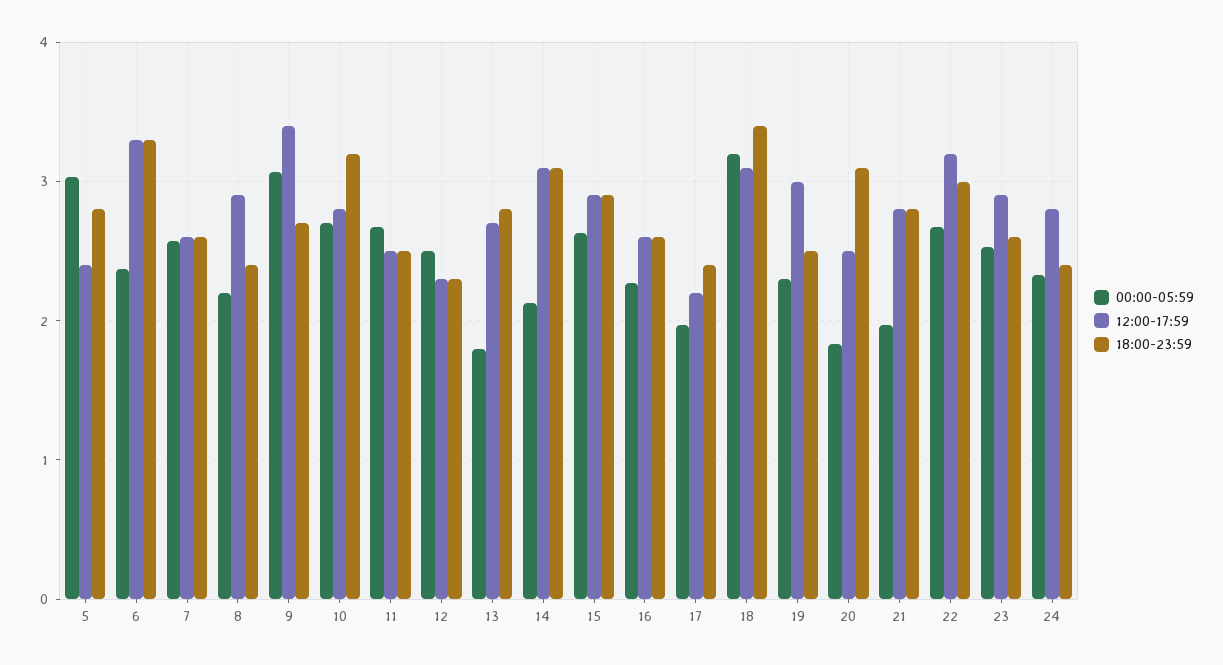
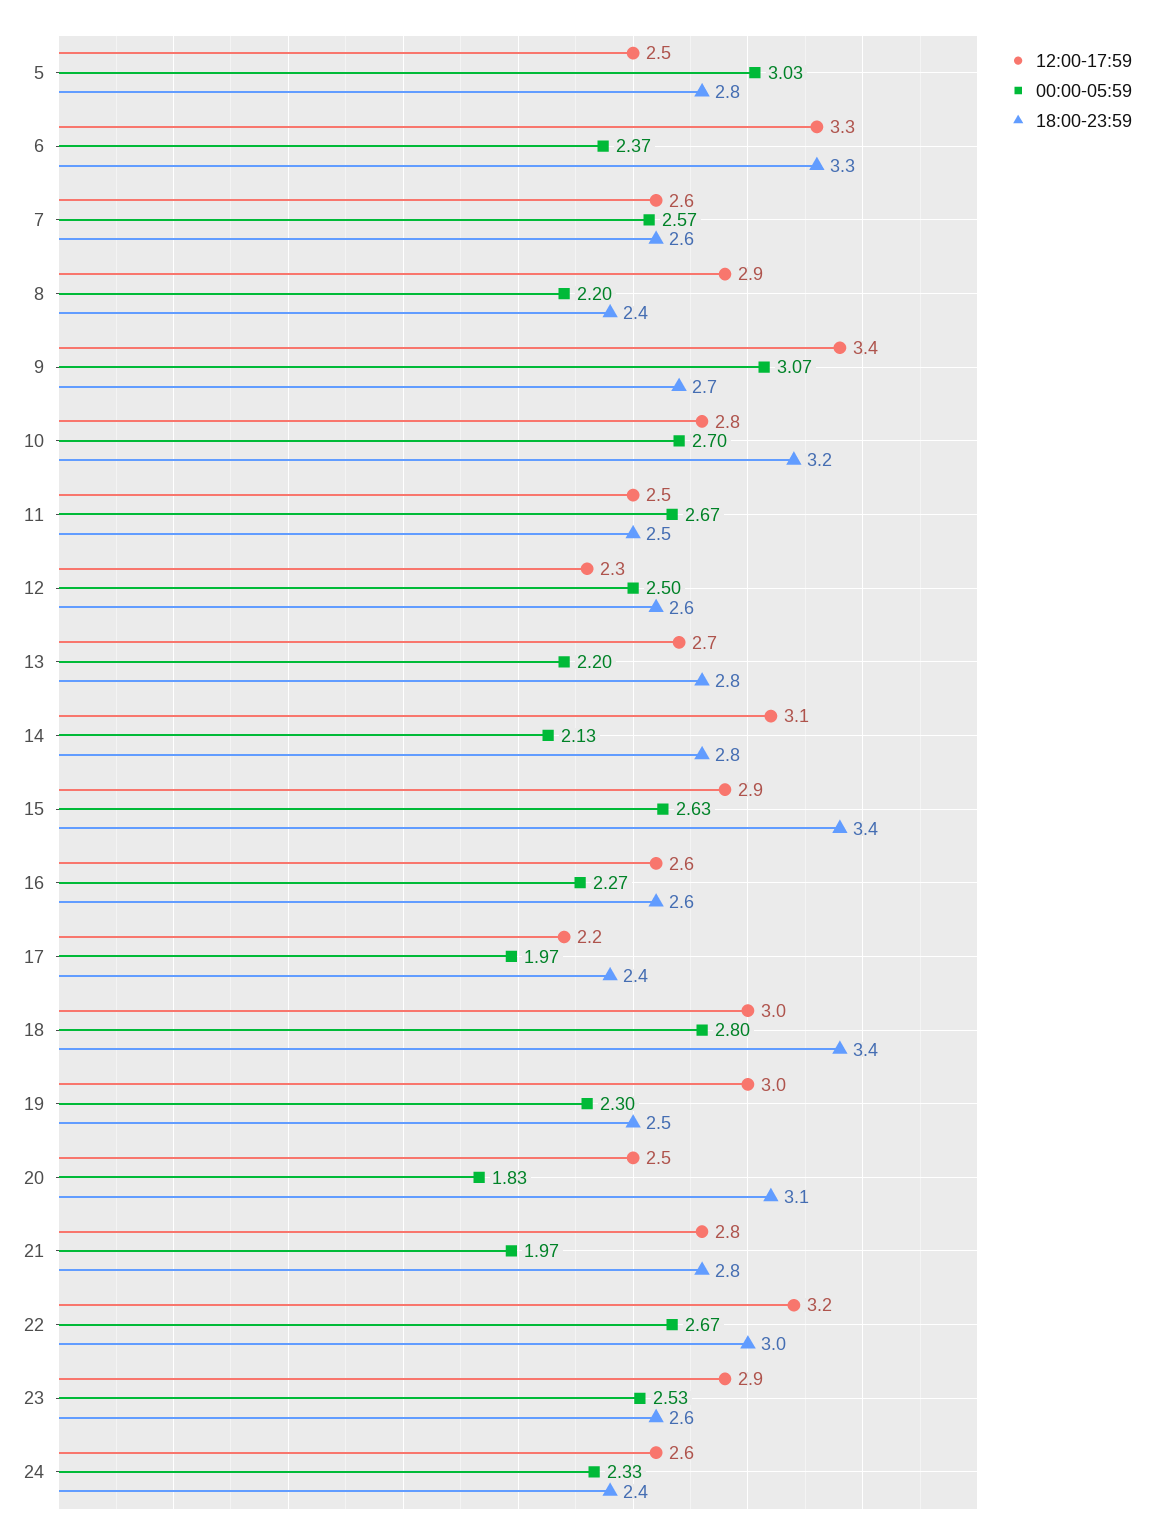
12:00-17:59, 5: 2.4 -> 2.5
18:00-23:59, 12: 2.3 -> 2.6
00:00-05:59, 13: 1.8 -> 2.2
18:00-23:59, 14: 3.1 -> 2.8
18:00-23:59, 15: 2.9 -> 3.4
00:00-05:59, 18: 3.2 -> 2.8
12:00-17:59, 18: 3.1 -> 3
12:00-17:59, 24: 2.8 -> 2.6

